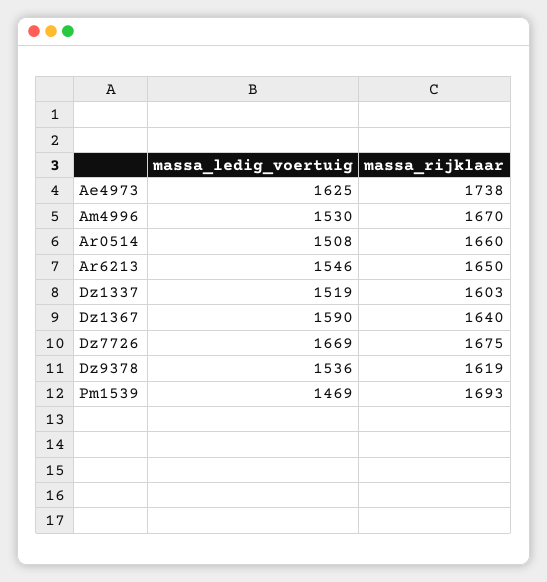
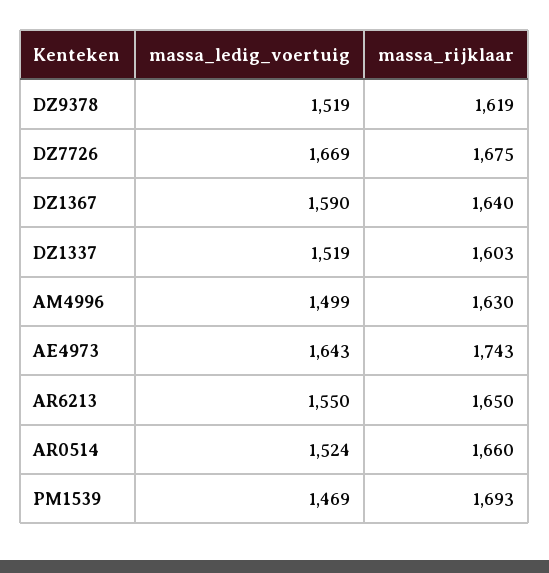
massa_ledig_voertuig, Ae4973: 1625 -> 1643
massa_rijklaar, Ae4973: 1738 -> 1743
massa_ledig_voertuig, Am4996: 1530 -> 1499
massa_rijklaar, Am4996: 1670 -> 1630
massa_ledig_voertuig, Ar0514: 1508 -> 1524
massa_ledig_voertuig, Ar6213: 1546 -> 1550
massa_ledig_voertuig, Dz9378: 1536 -> 1519

